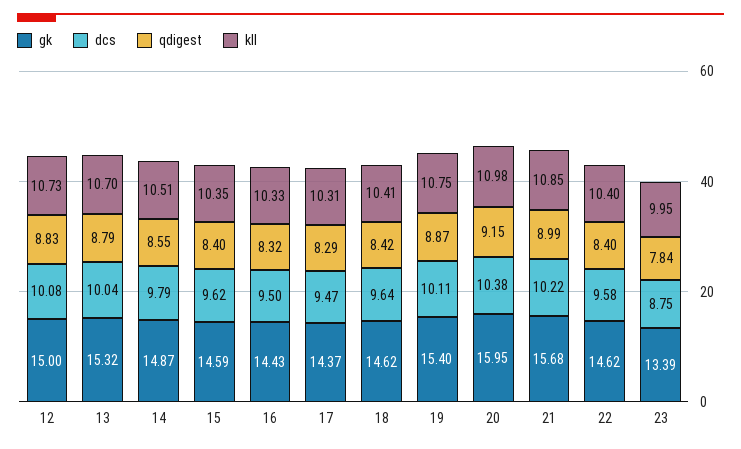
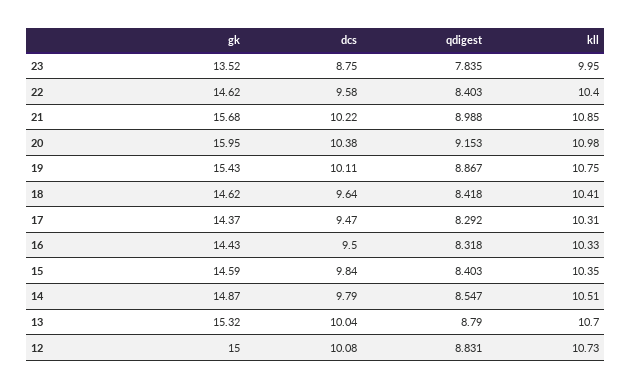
dcs, 15: 9.62 -> 9.84
gk, 19: 15.4 -> 15.43
gk, 23: 13.39 -> 13.52

